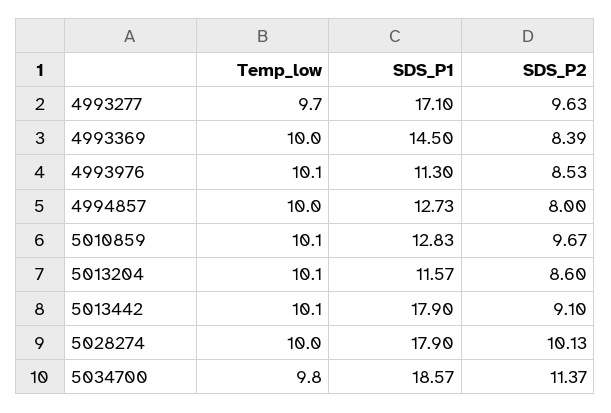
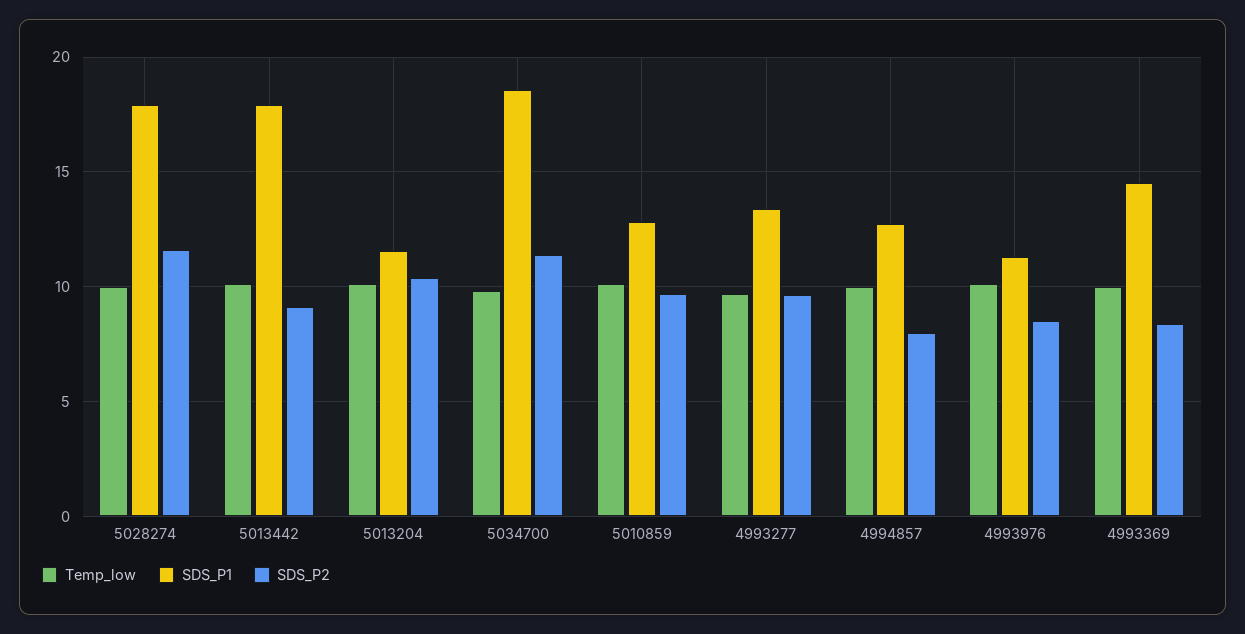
SDS_P1, 4993277: 17.1 -> 13.5
SDS_P2, 5013204: 8.6 -> 10.5
SDS_P2, 5028274: 10.13 -> 11.5

